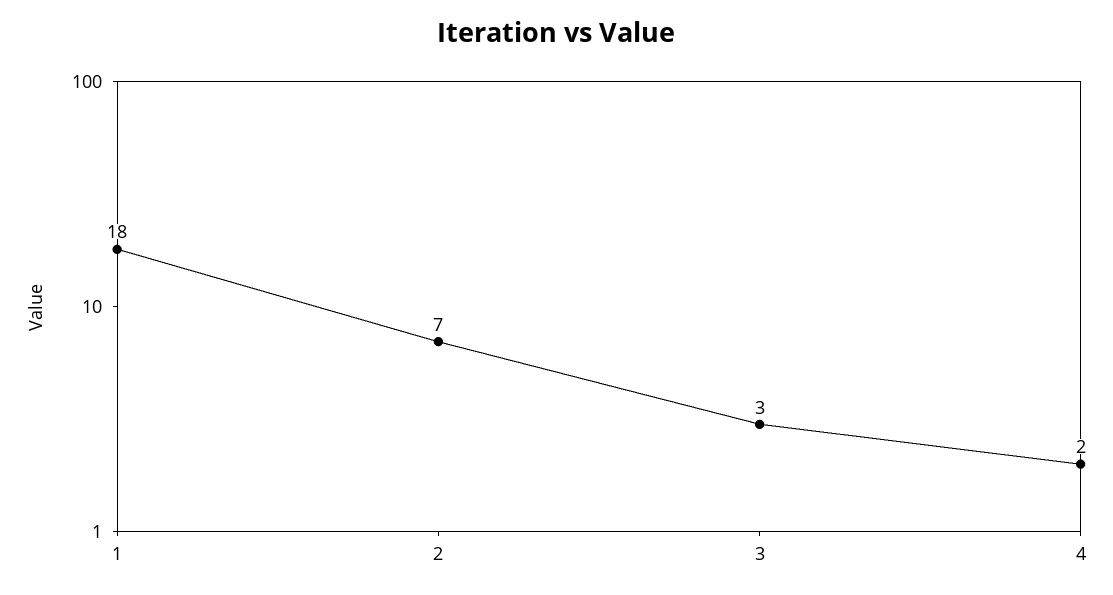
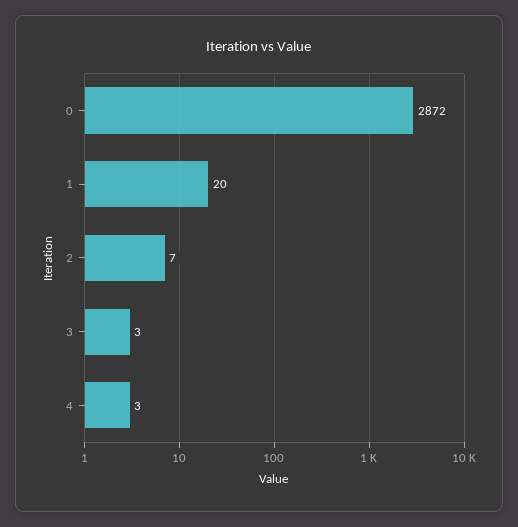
1: 18 -> 20
4: 2 -> 3
0: none -> 2872

